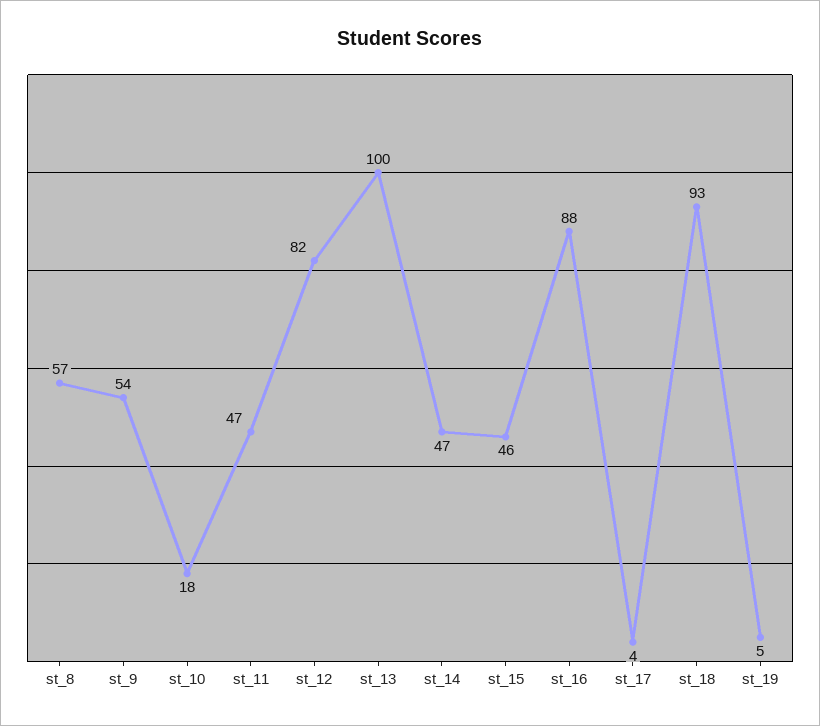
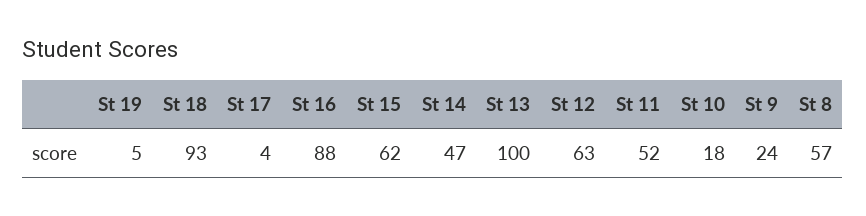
st_9: 54 -> 24
st_11: 47 -> 52
st_12: 82 -> 63
st_15: 46 -> 62

